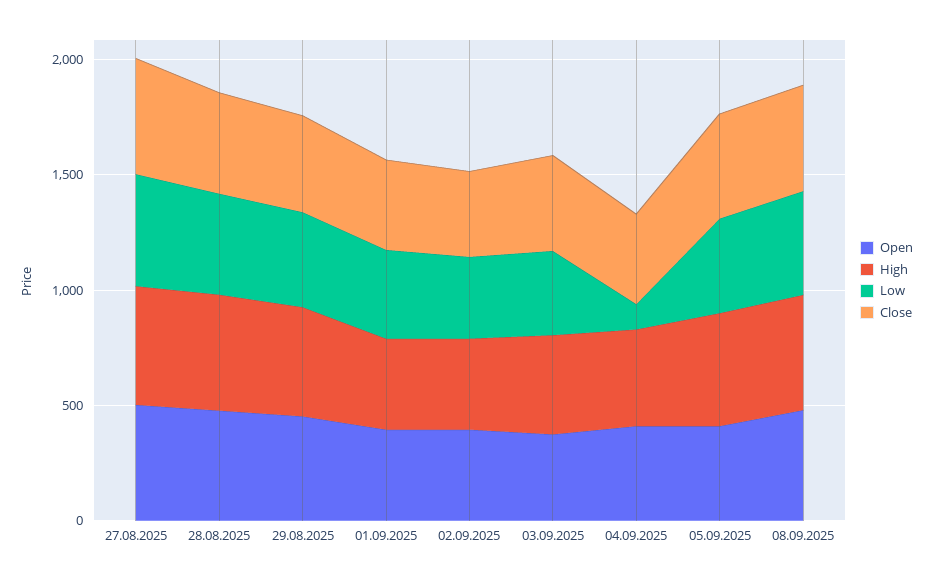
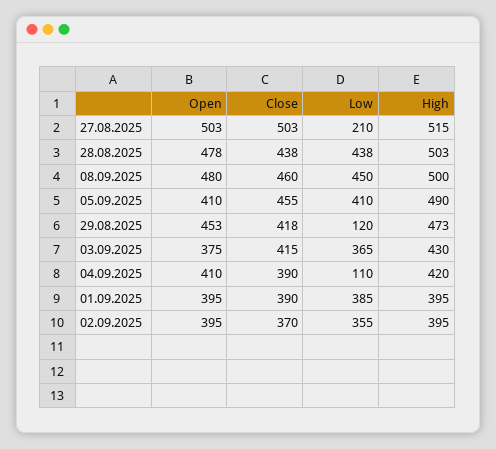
Low, 27.08.2025: 500 -> 210
Low, 29.08.2025: 400 -> 120

